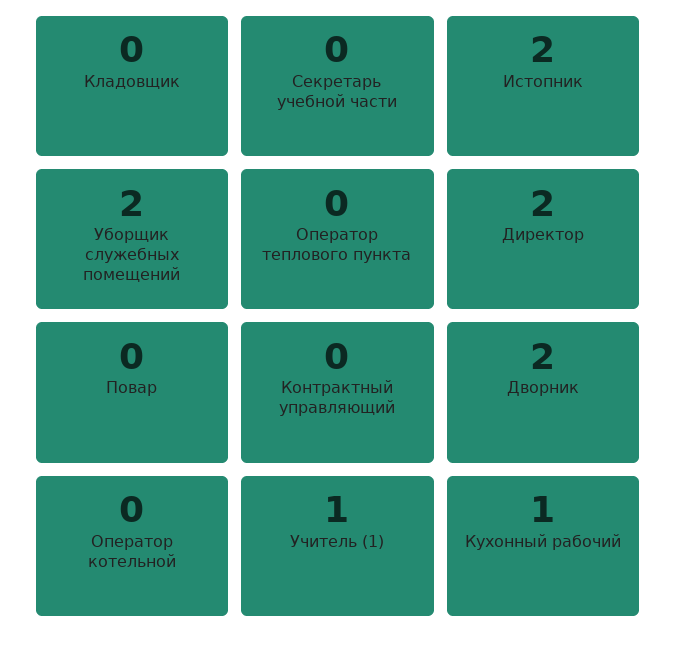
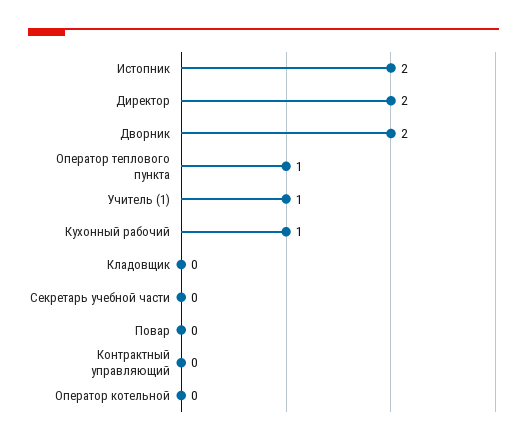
Уборщик служебных помещений: 2 -> none
Оператор теплового пункта: 0 -> 1

